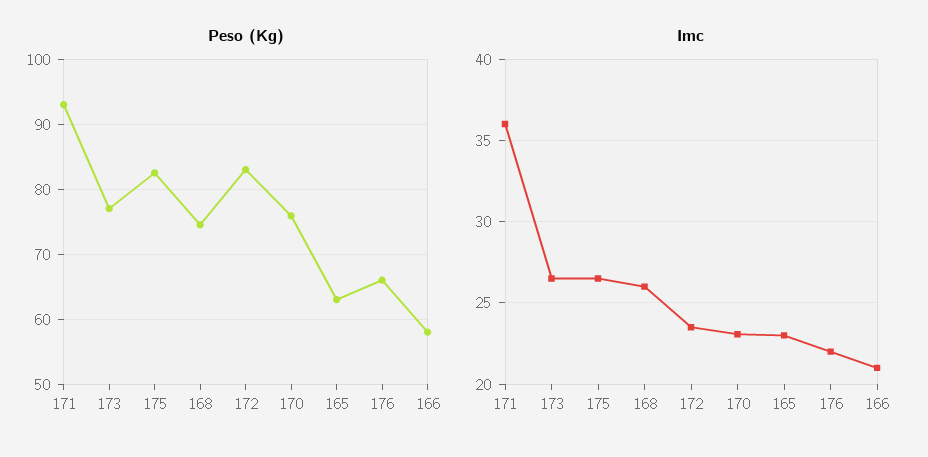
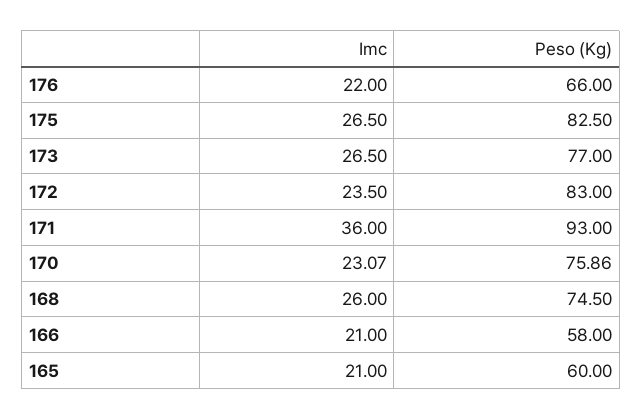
Peso (Kg), 165: 63 -> 60
Imc, 165: 23 -> 21

